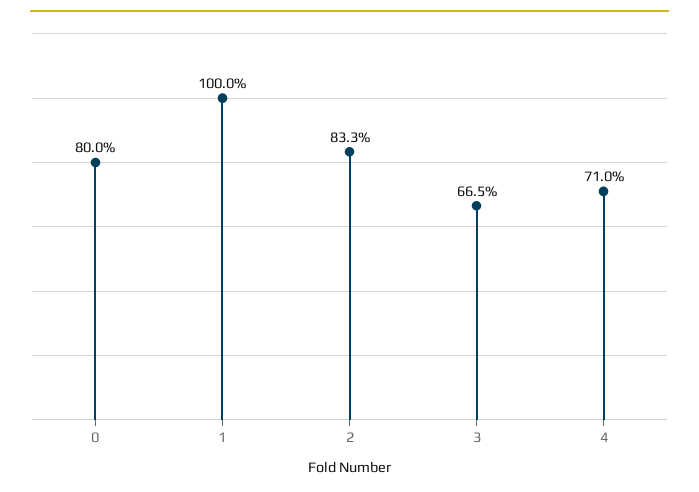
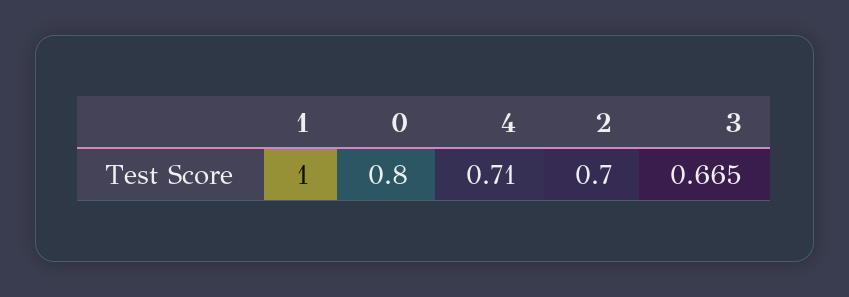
2: 0.833 -> 0.7

